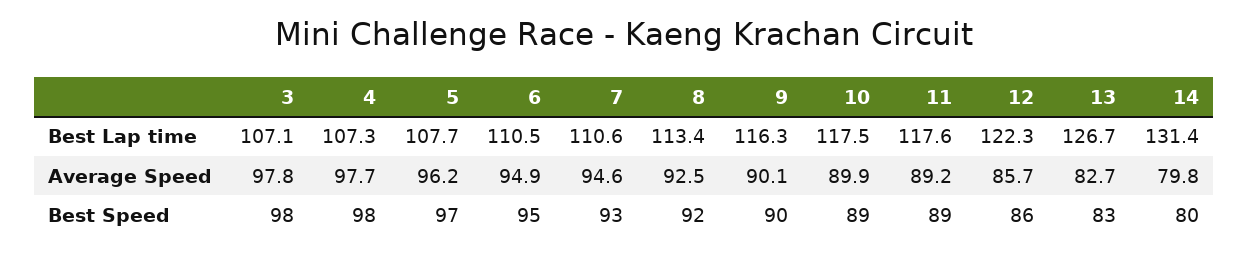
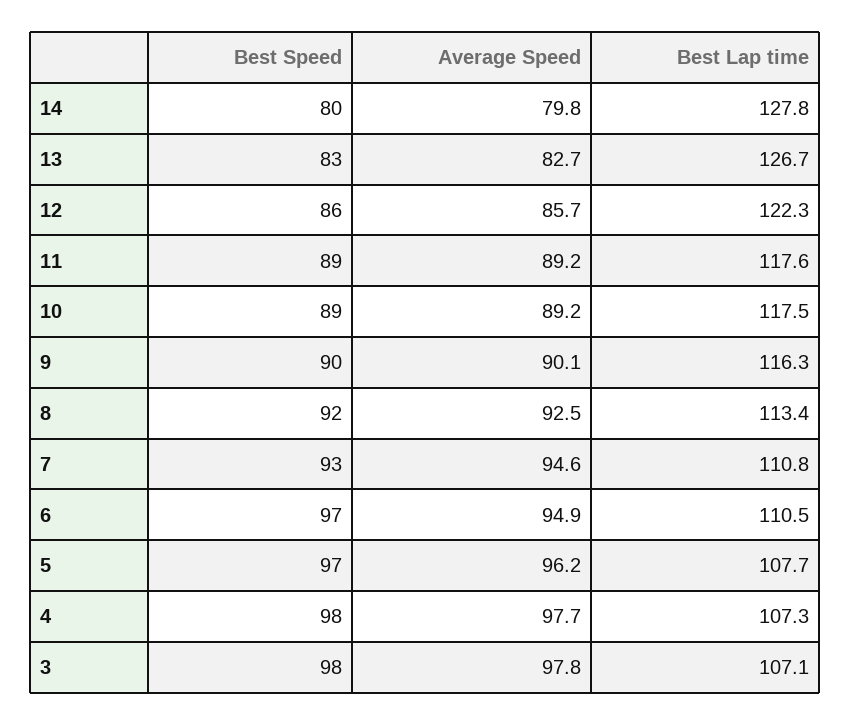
7, Best Lap time: 110.6 -> 110.8
14, Best Lap time: 131.4 -> 127.8
10, Average Speed: 89.9 -> 89.2
6, Best Speed: 95 -> 97

